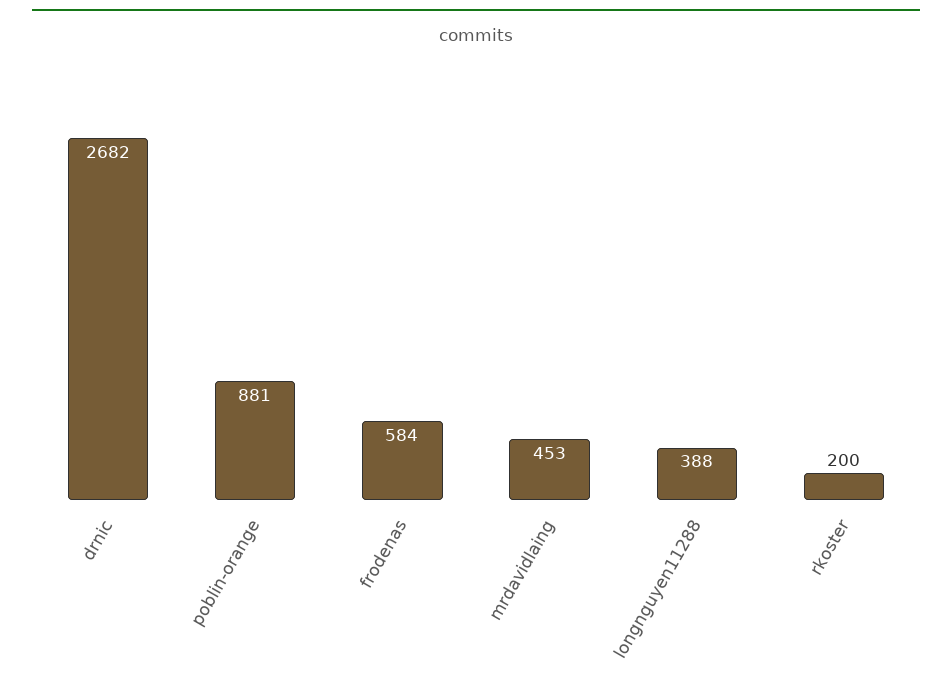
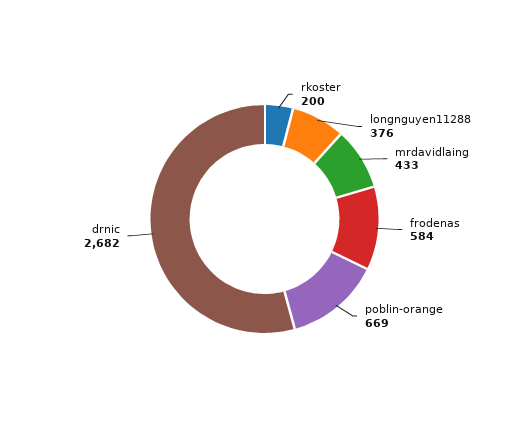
poblin-orange: 881 -> 669
mrdavidlaing: 453 -> 433
longnguyen11288: 388 -> 376

